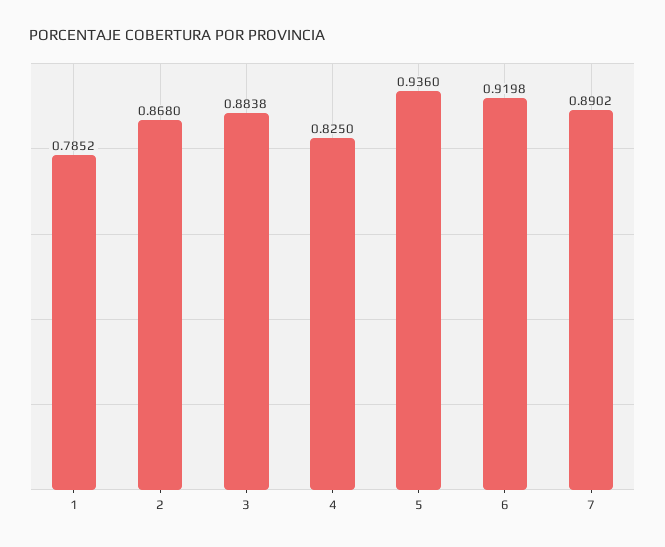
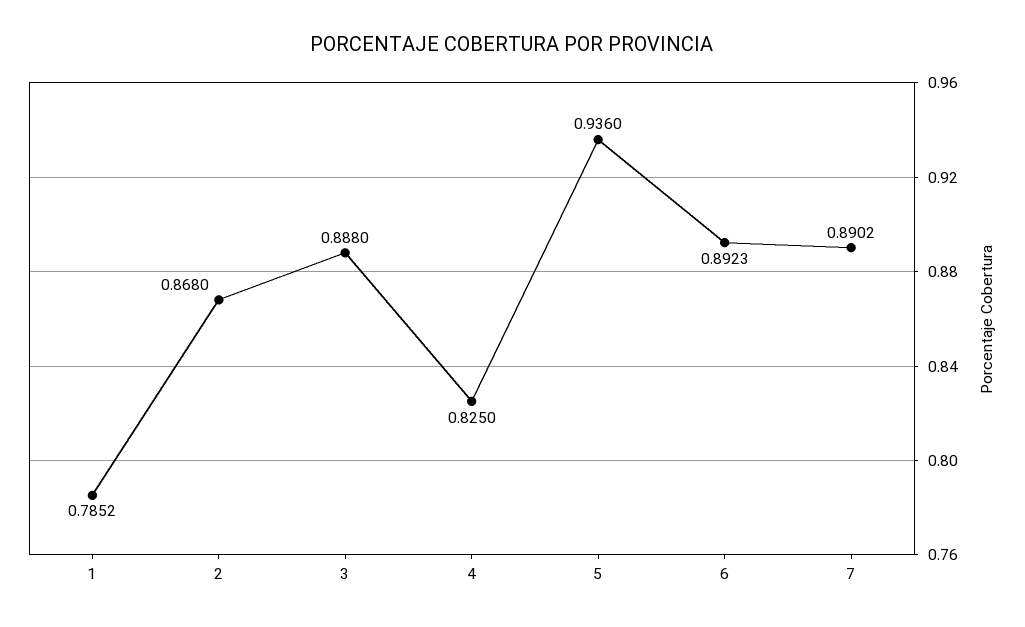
3: 0.8838 -> 0.888
6: 0.9198 -> 0.8923

